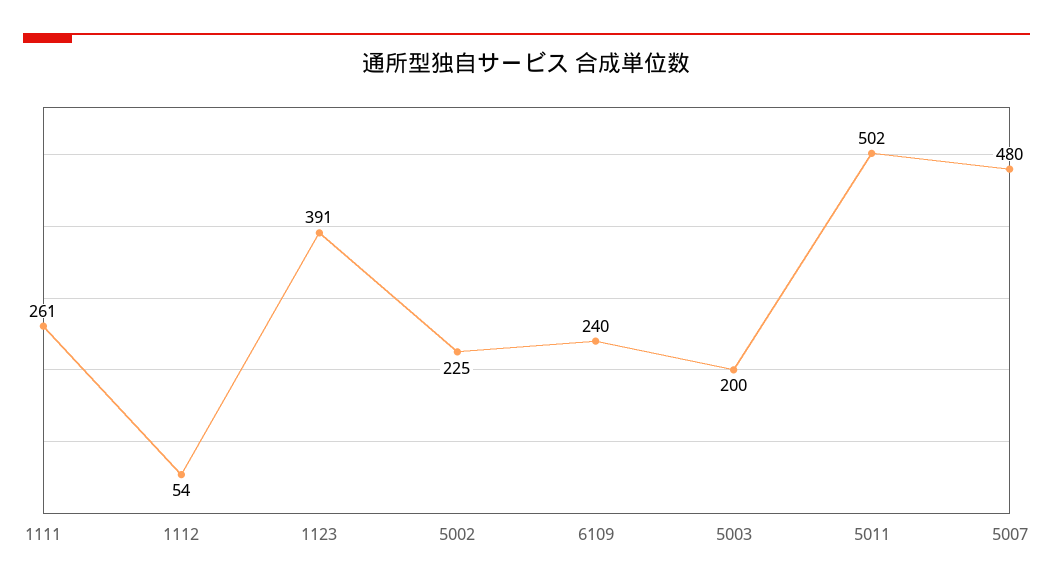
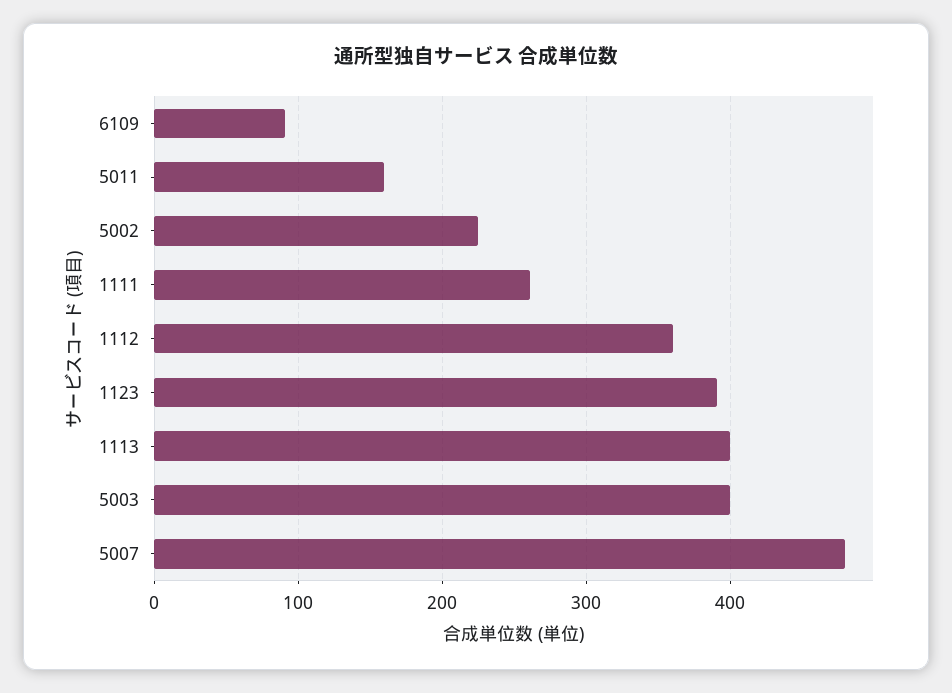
1112: 54 -> 360
6109: 240 -> 90
5003: 200 -> 400
5011: 502 -> 160
1113: none -> 400

